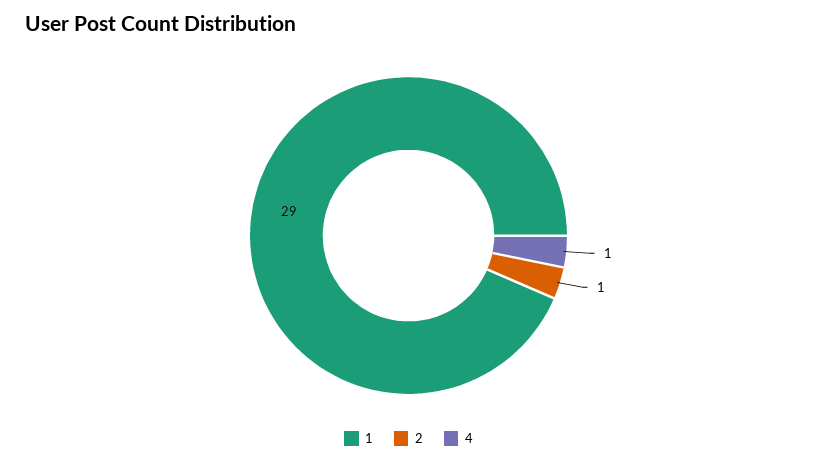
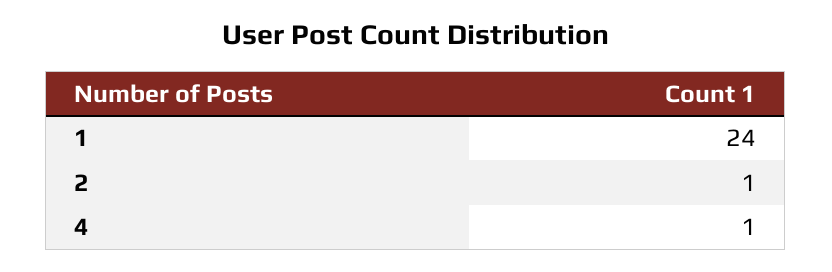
1: 29 -> 24

